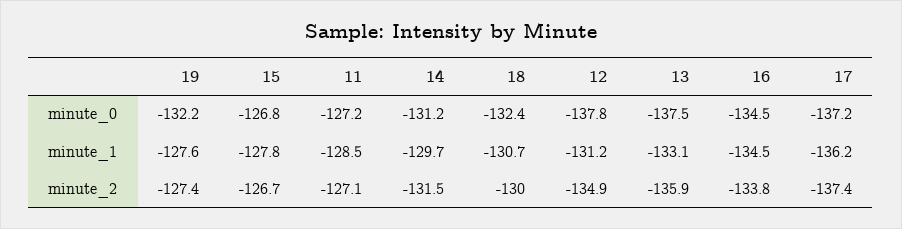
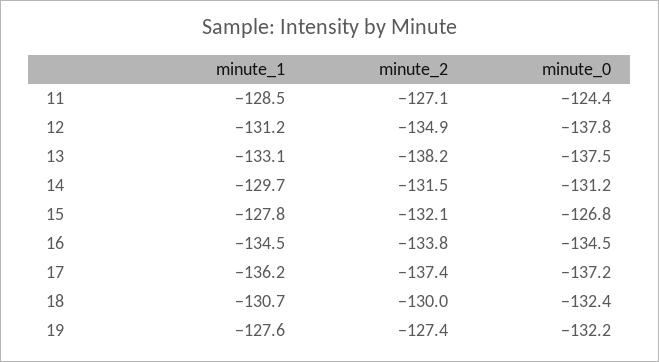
11, minute_0: -127.2 -> -124.4
15, minute_2: -126.7 -> -132.1
13, minute_2: -135.9 -> -138.2

